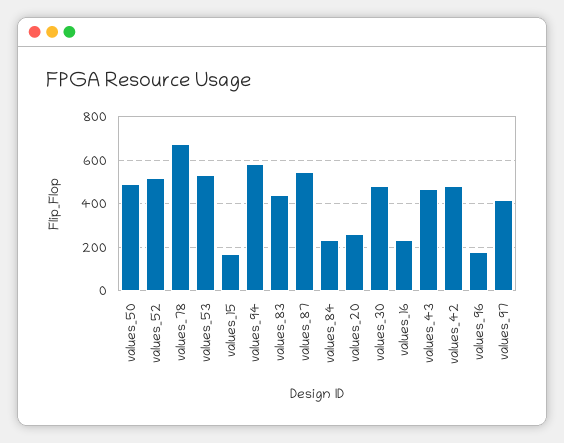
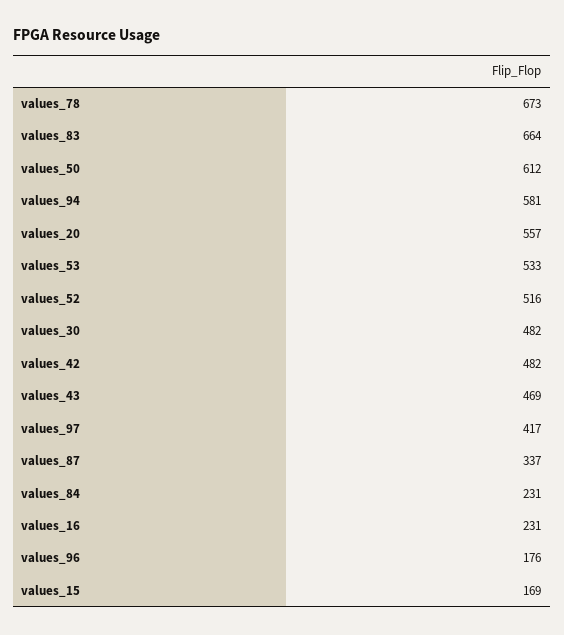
values_50: 500 -> 612
values_83: 450 -> 664
values_87: 550 -> 337
values_20: 250 -> 557

